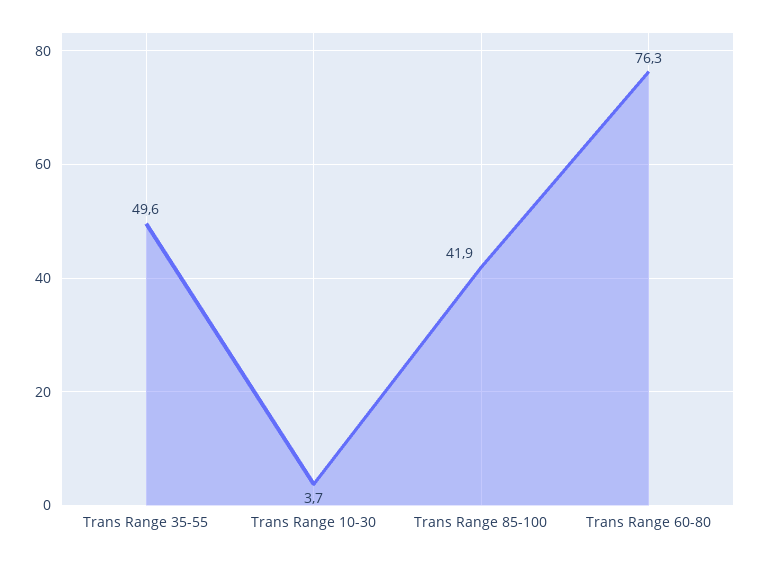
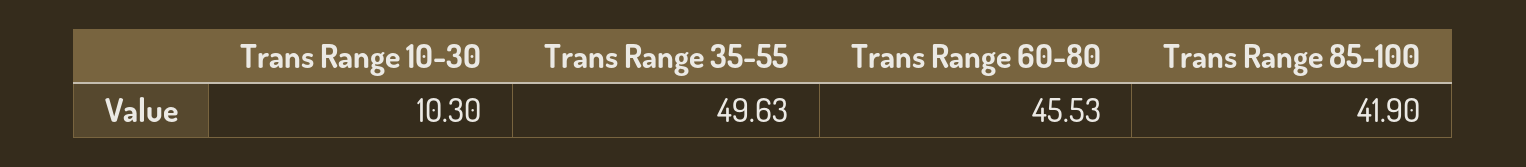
Trans Range 10-30: 3.7 -> 10.3
Trans Range 60-80: 76.3 -> 45.53

